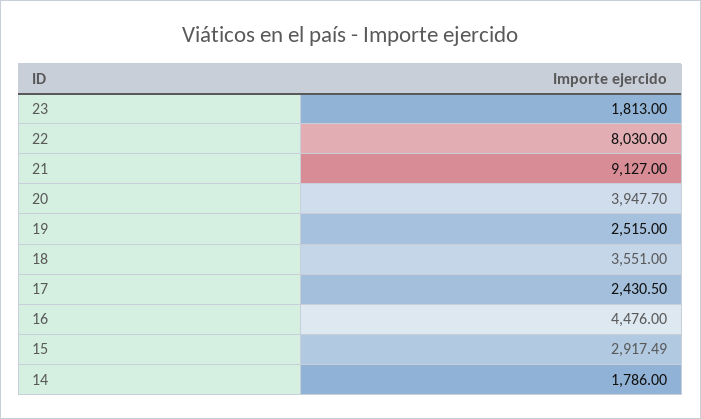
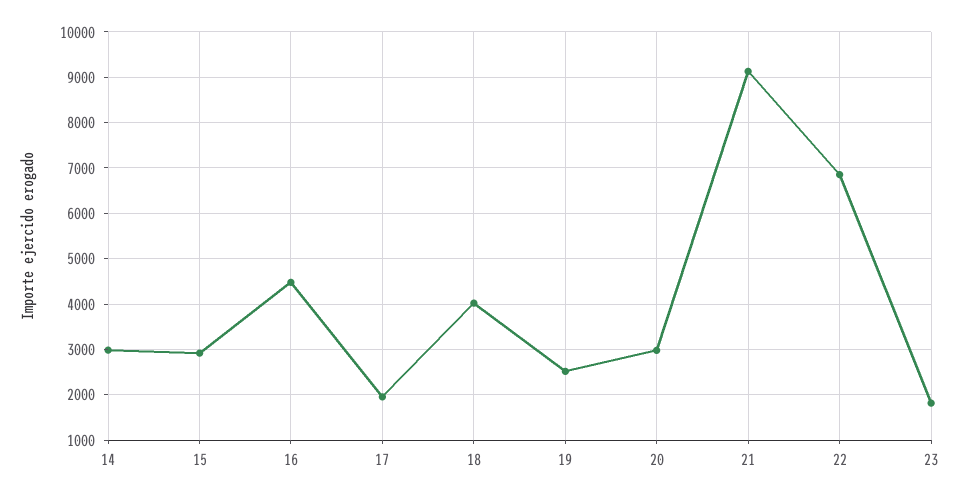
22: 8030 -> 6800
20: 3947.7 -> 3000
18: 3551 -> 4000
17: 2430.5 -> 2000
14: 1786 -> 3000

